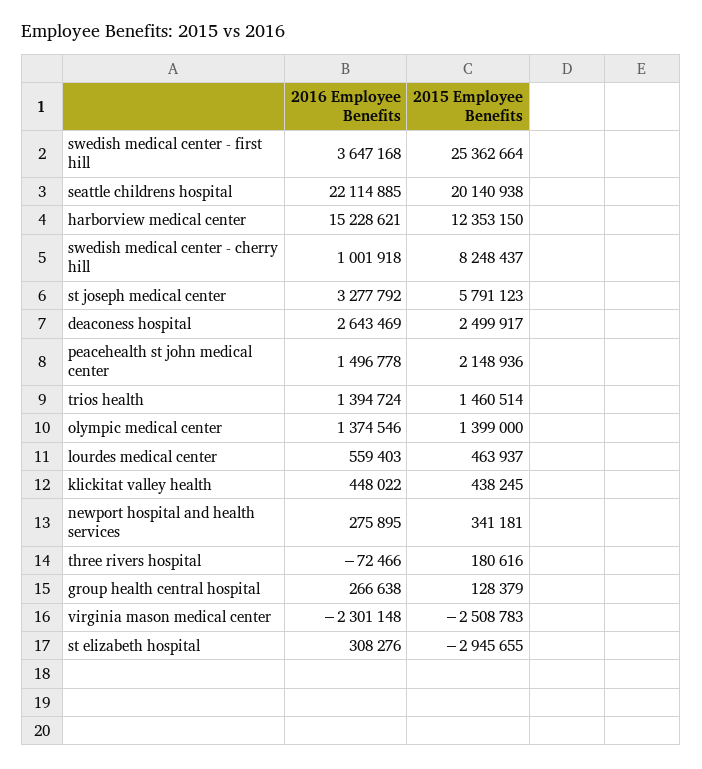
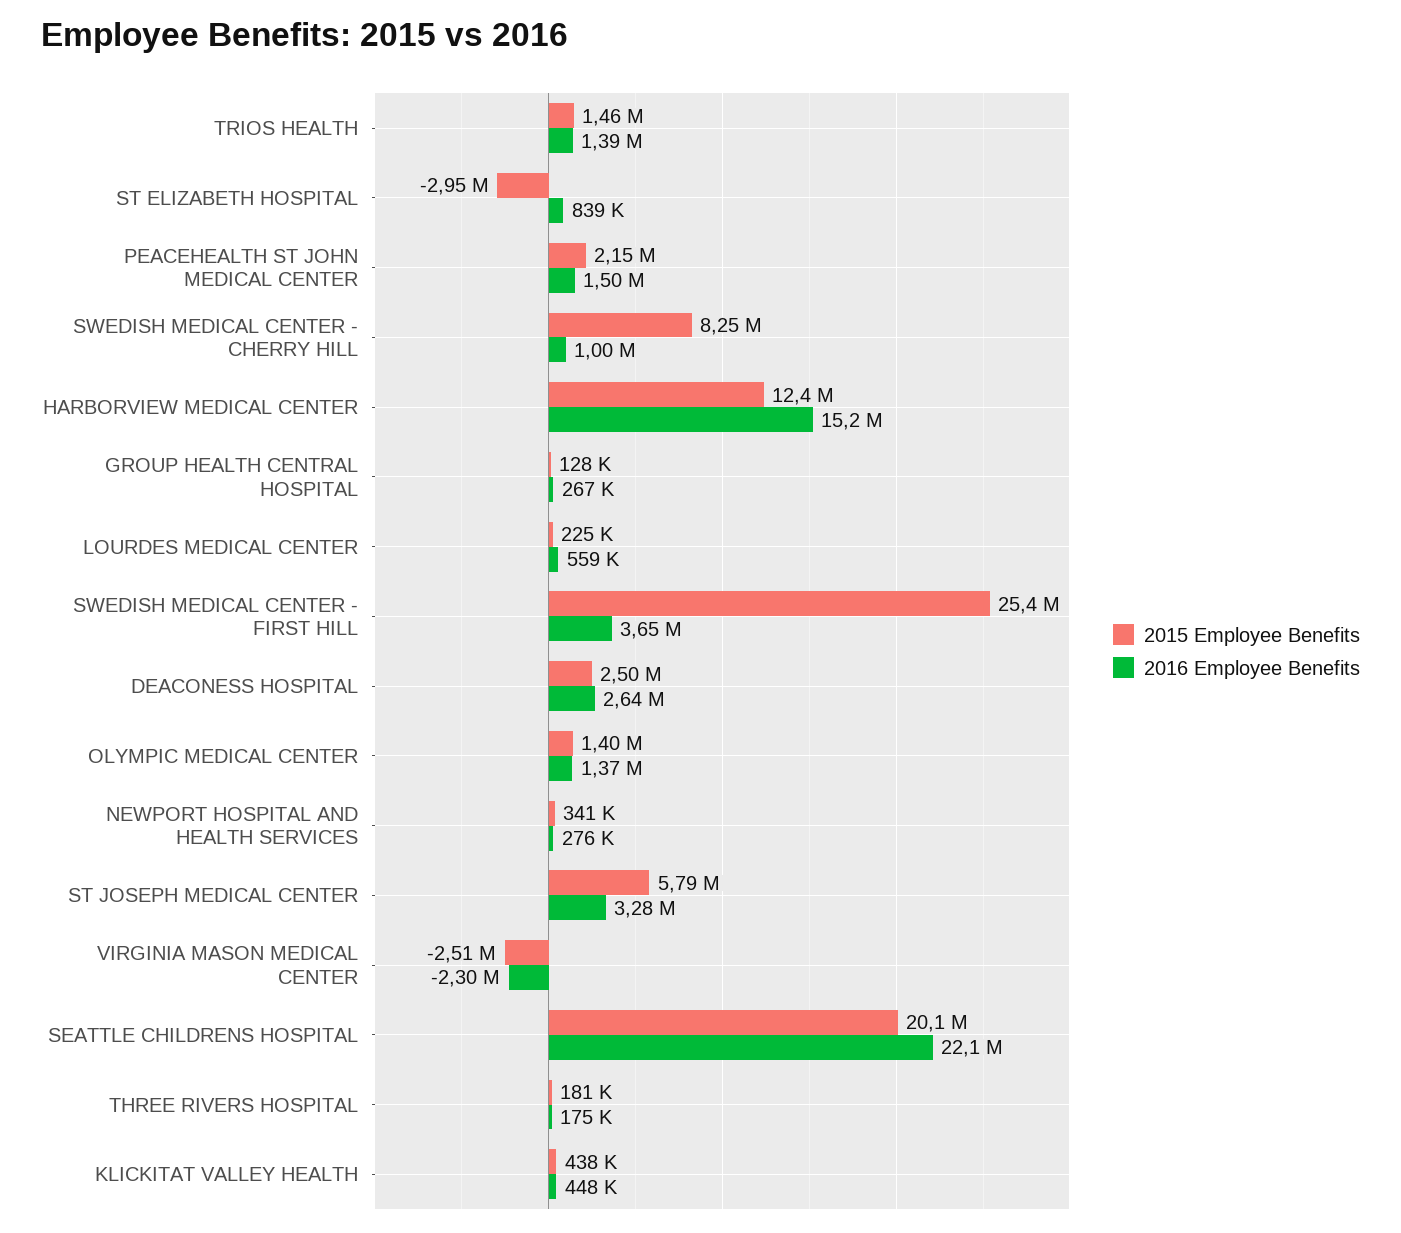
2015 Employee Benefits, lourdes medical center: 463937 -> 225000
2016 Employee Benefits, three rivers hospital: -72466 -> 175000
2016 Employee Benefits, st elizabeth hospital: 308276 -> 839000

